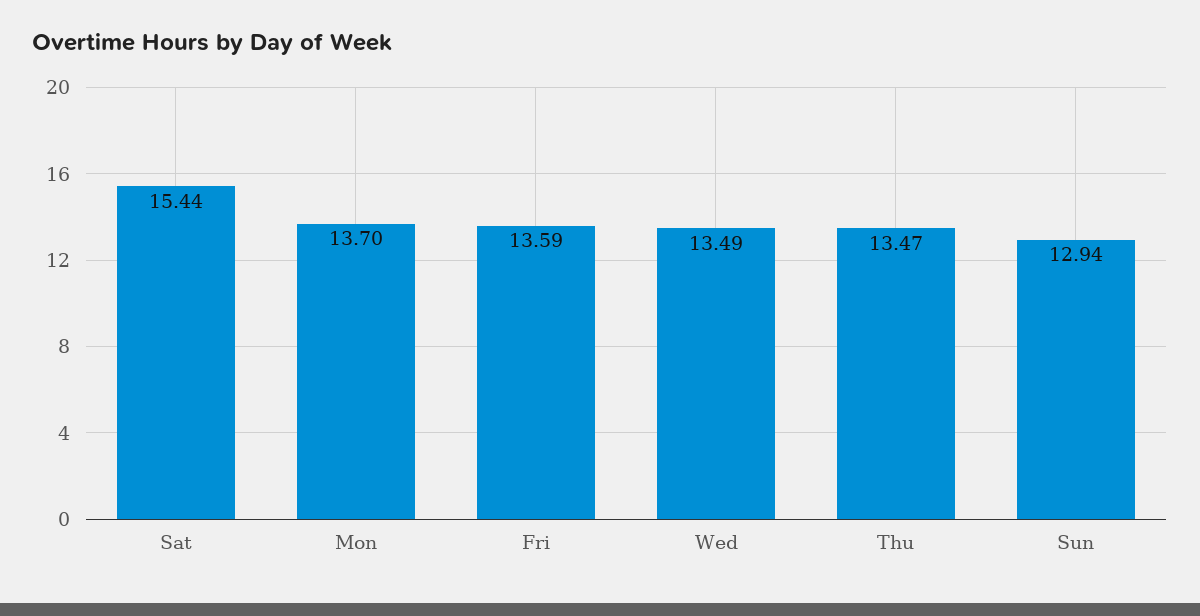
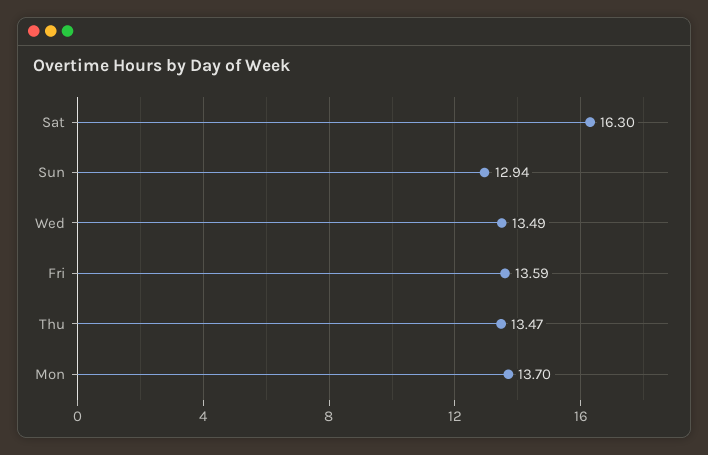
Sat: 15.44 -> 16.3

